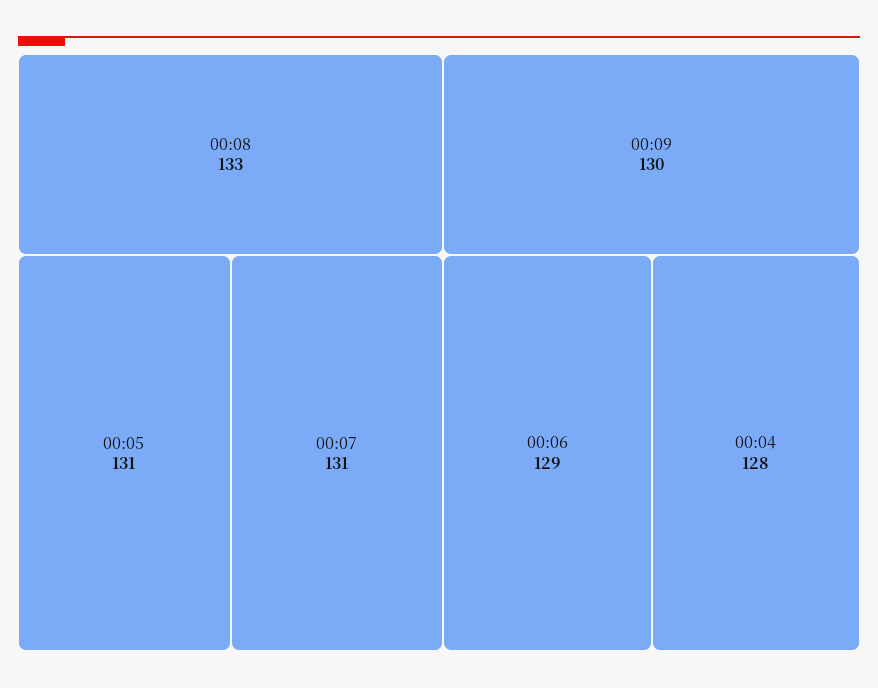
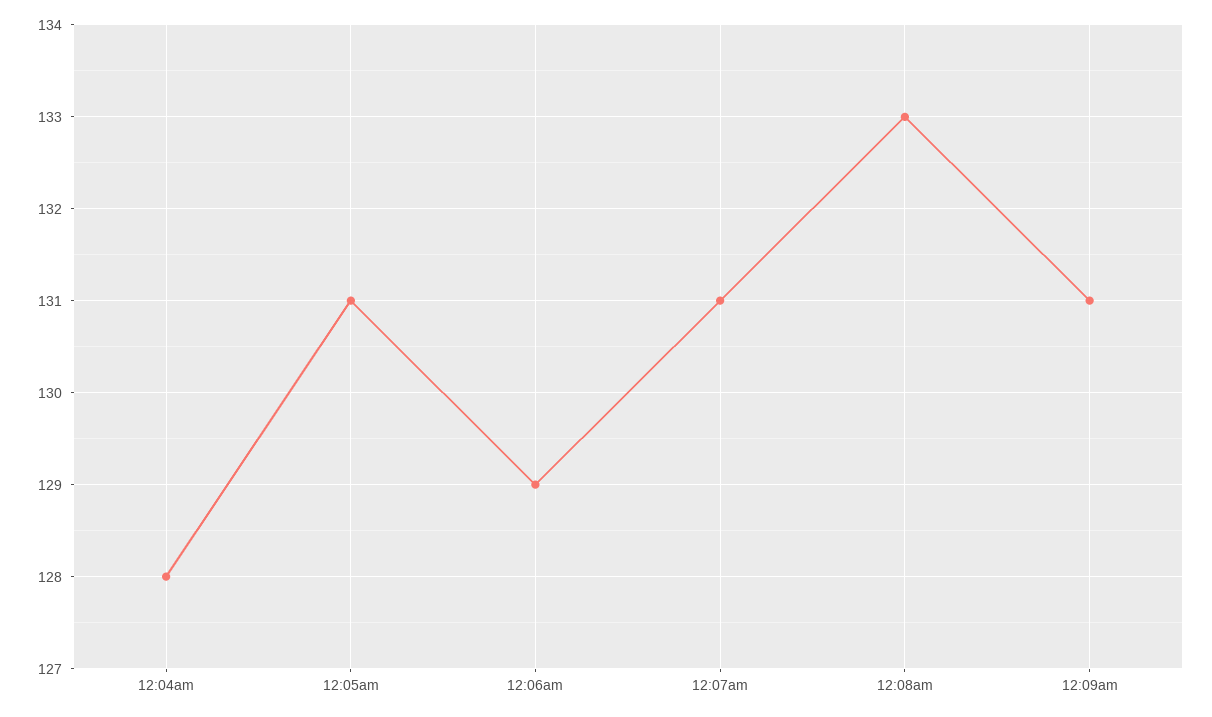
00:09: 130 -> 131

